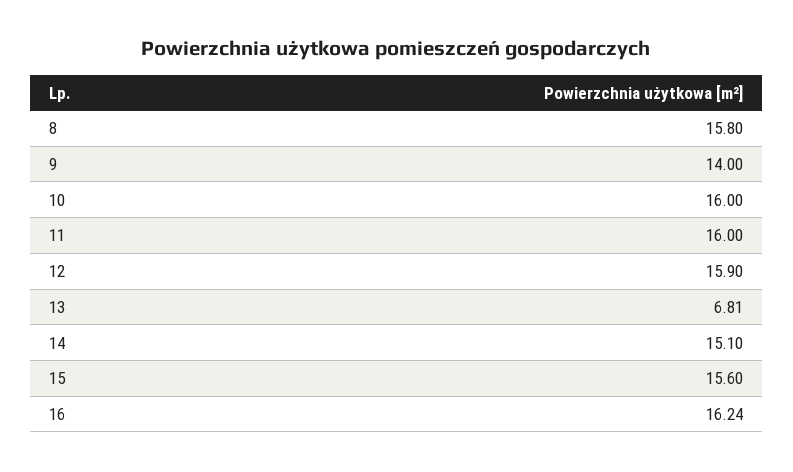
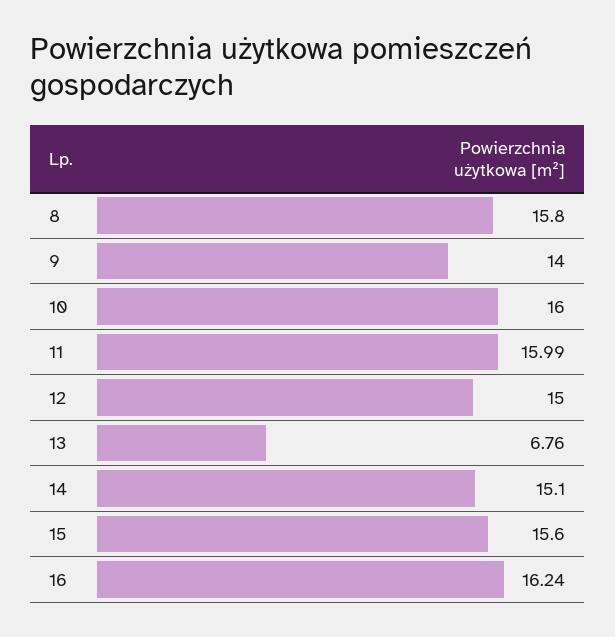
11: 16 -> 15.99
12: 15.9 -> 15
13: 6.81 -> 6.76

